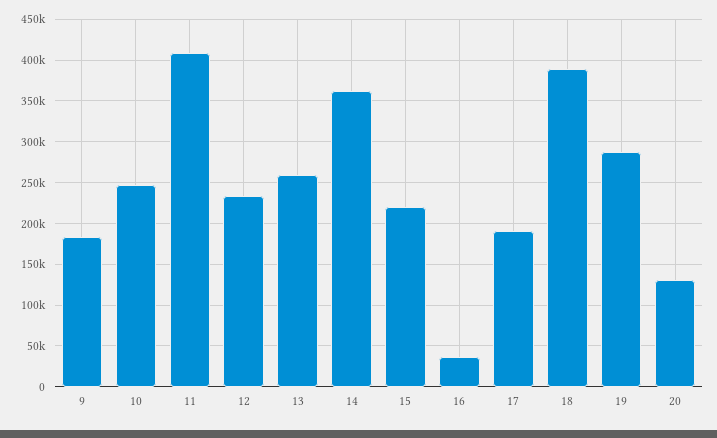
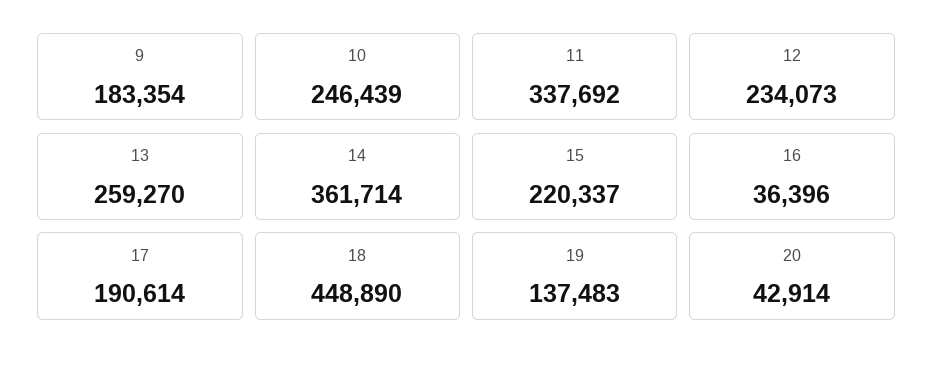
11: 410000 -> 337692
18: 390000 -> 448890
19: 290000 -> 137483
20: 130000 -> 42914

